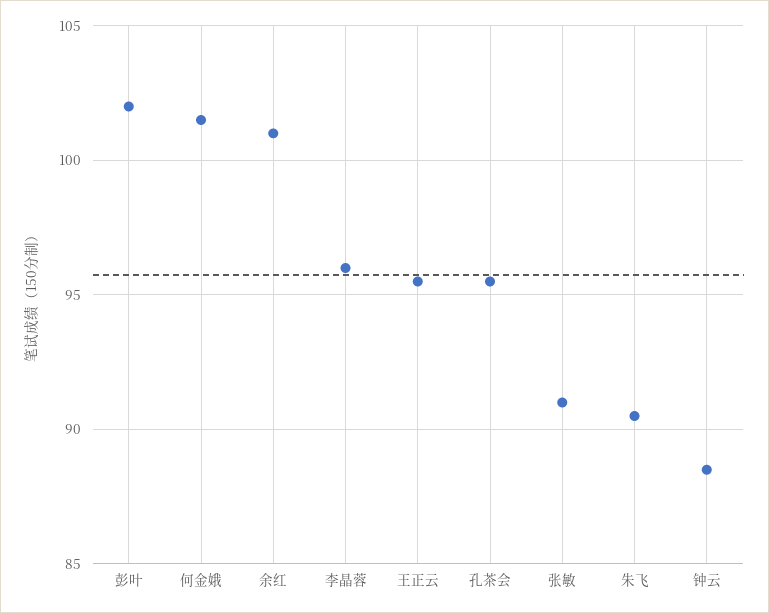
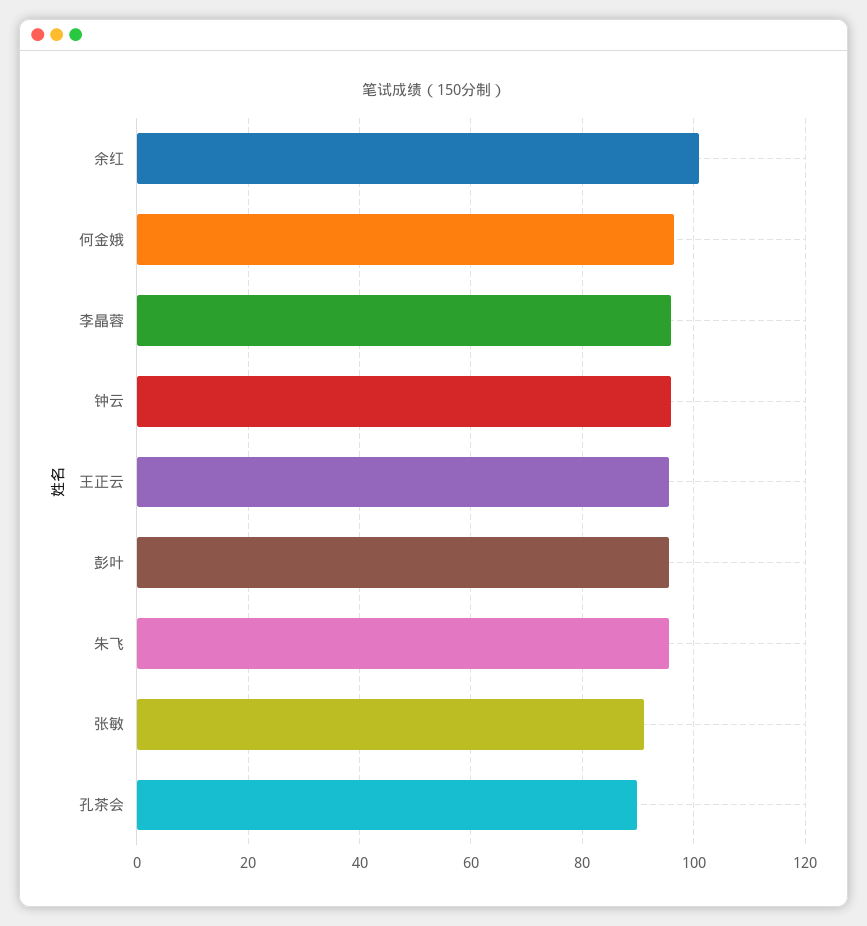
彭叶: 102 -> 96
何金娥: 101.5 -> 96
孔茶会: 95.5 -> 90
朱飞: 90.5 -> 96
钟云: 88.5 -> 96

